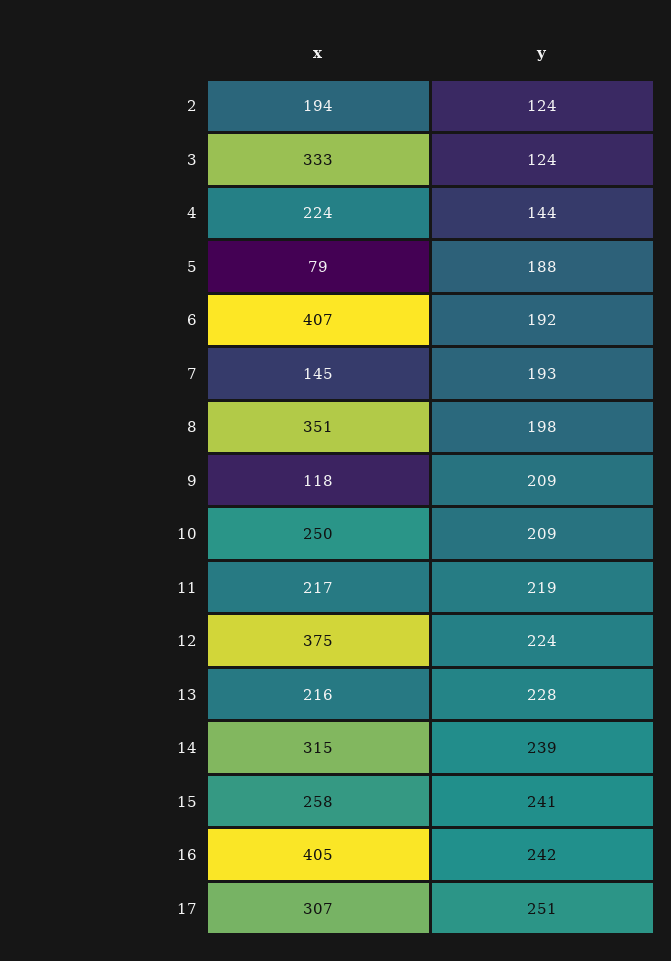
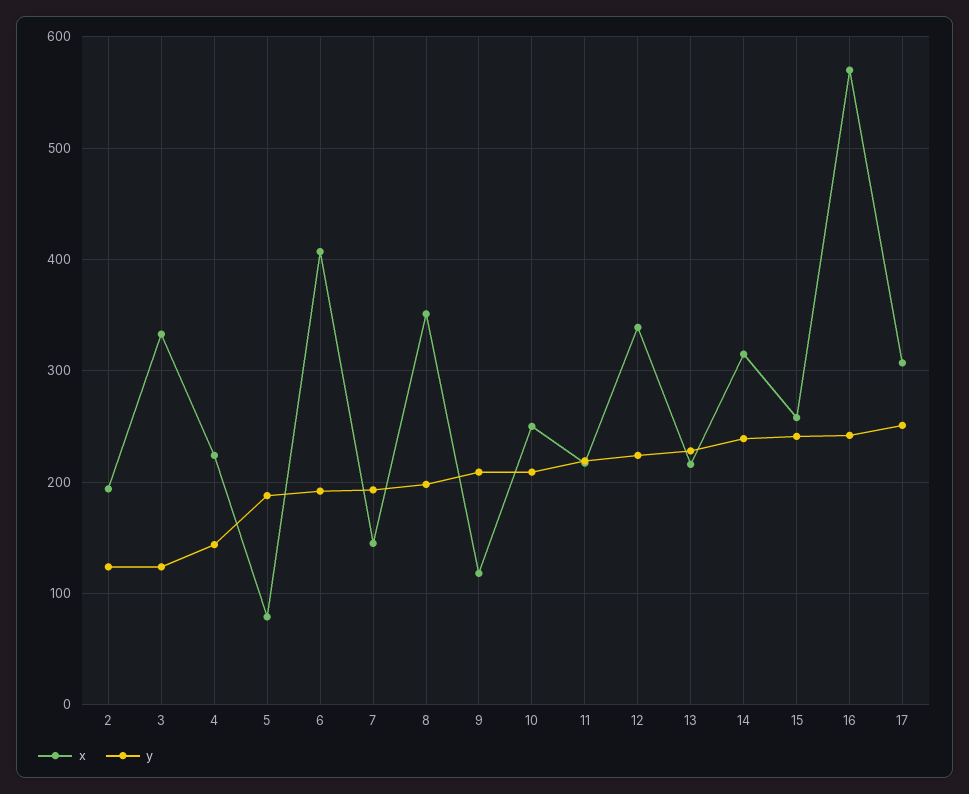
x, 12: 375 -> 340
x, 16: 405 -> 570

